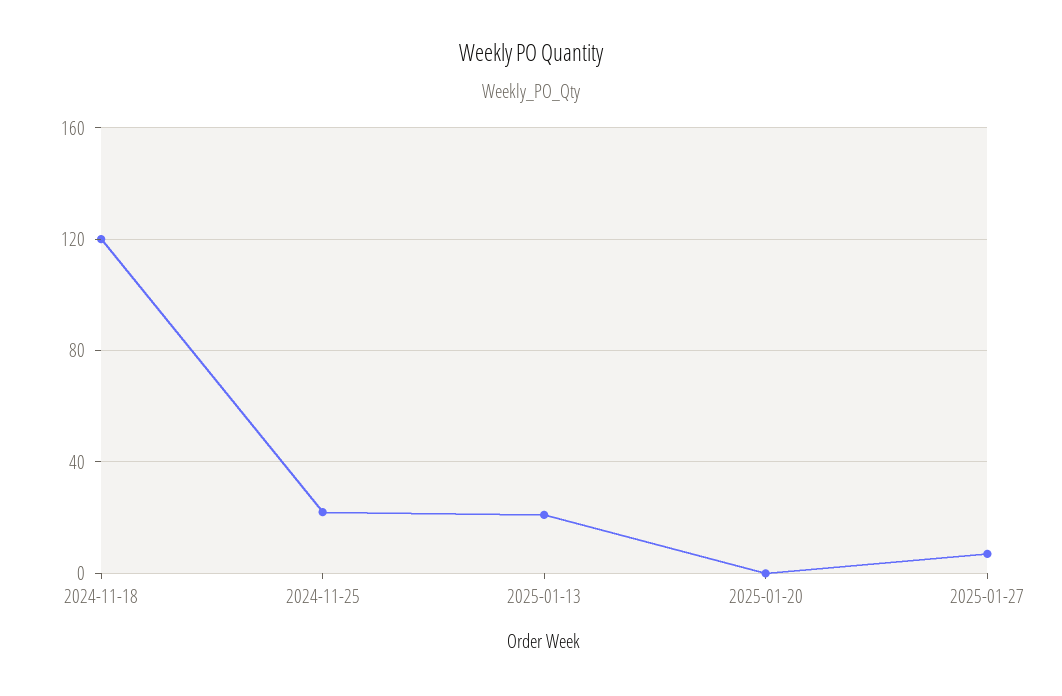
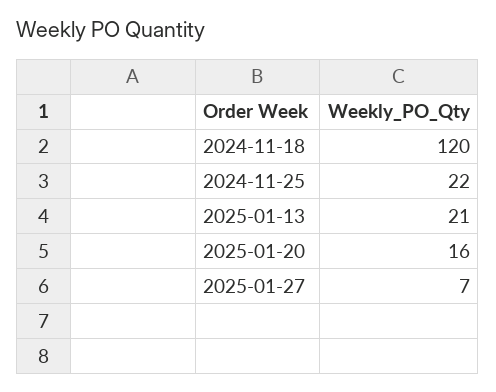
2025-01-20: 0 -> 16

